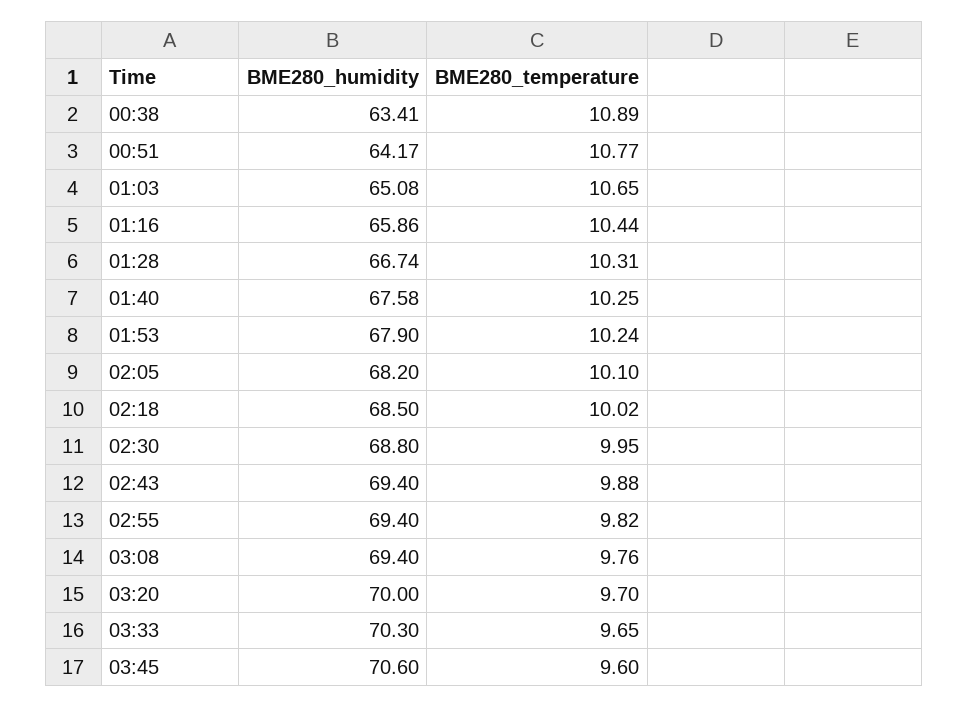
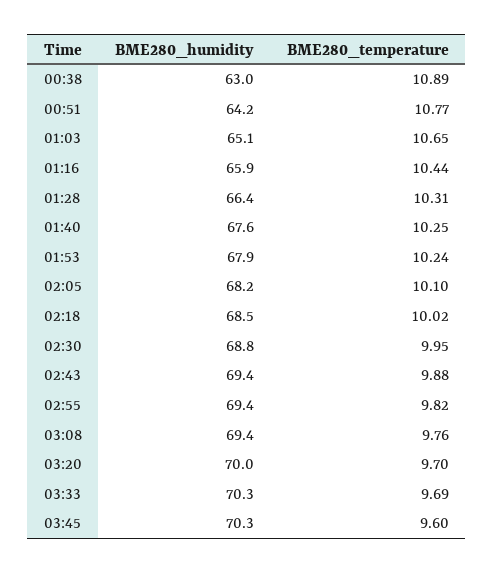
BME280_humidity, 00:38: 63.41 -> 63
BME280_humidity, 01:28: 66.74 -> 66.4
BME280_temperature, 03:33: 9.65 -> 9.69
BME280_humidity, 03:45: 70.6 -> 70.3

